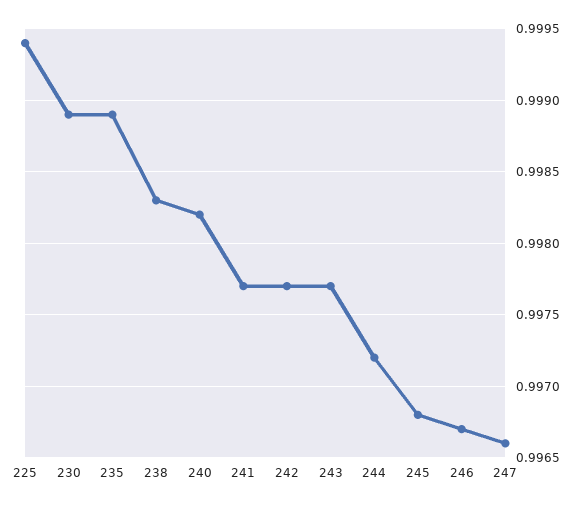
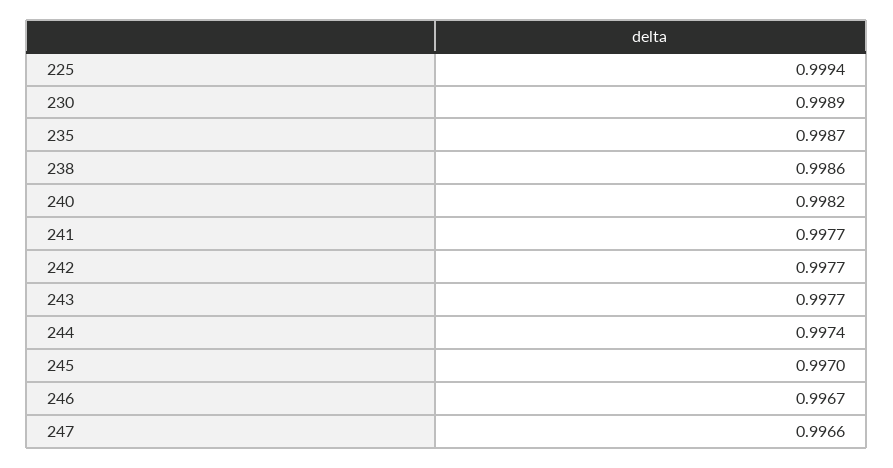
235: 0.9989 -> 0.9987
238: 0.9983 -> 0.9986
244: 0.9972 -> 0.9974
245: 0.9968 -> 0.997

